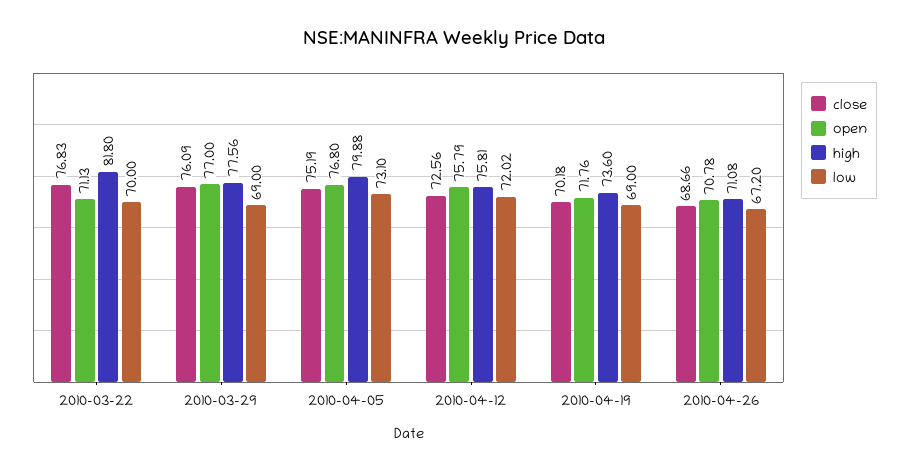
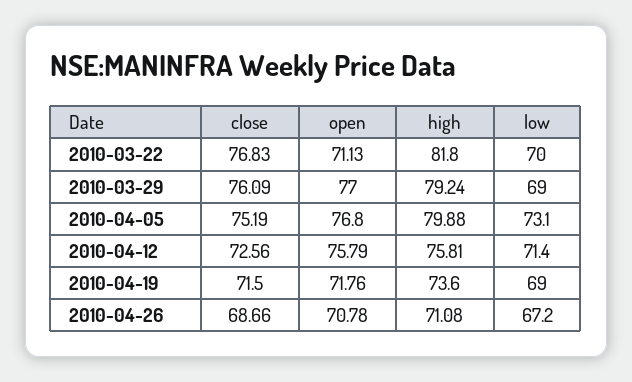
high, 2010-03-29: 77.56 -> 79.24
low, 2010-04-12: 72.02 -> 71.4
close, 2010-04-19: 70.18 -> 71.5

